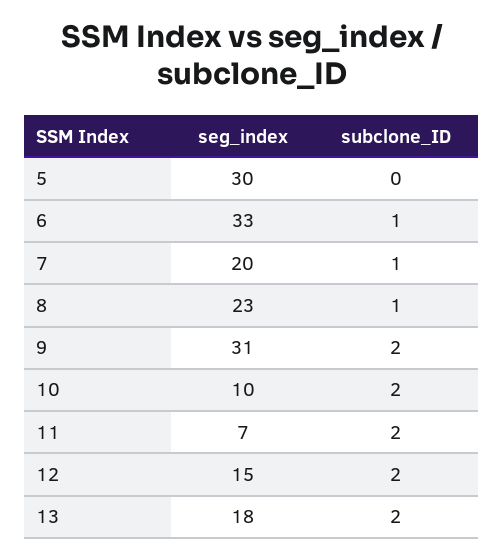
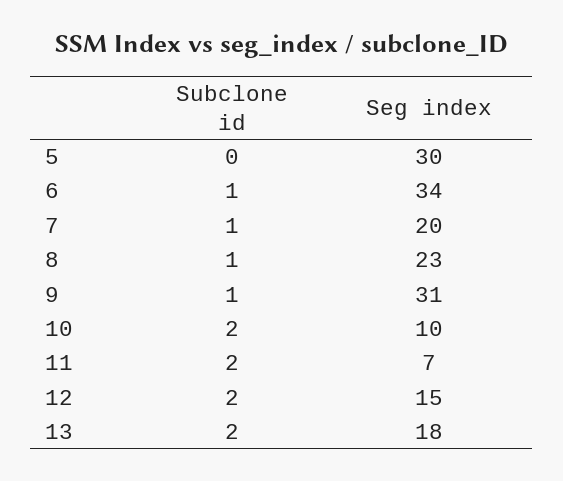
seg_index, 6: 33 -> 34
subclone_ID, 9: 2 -> 1

